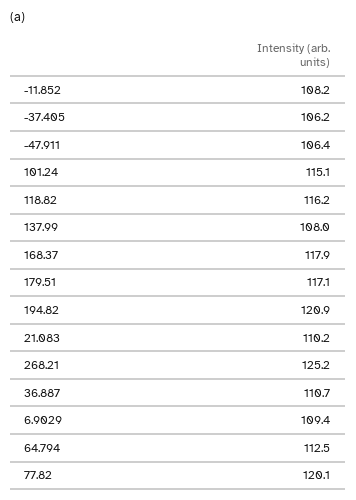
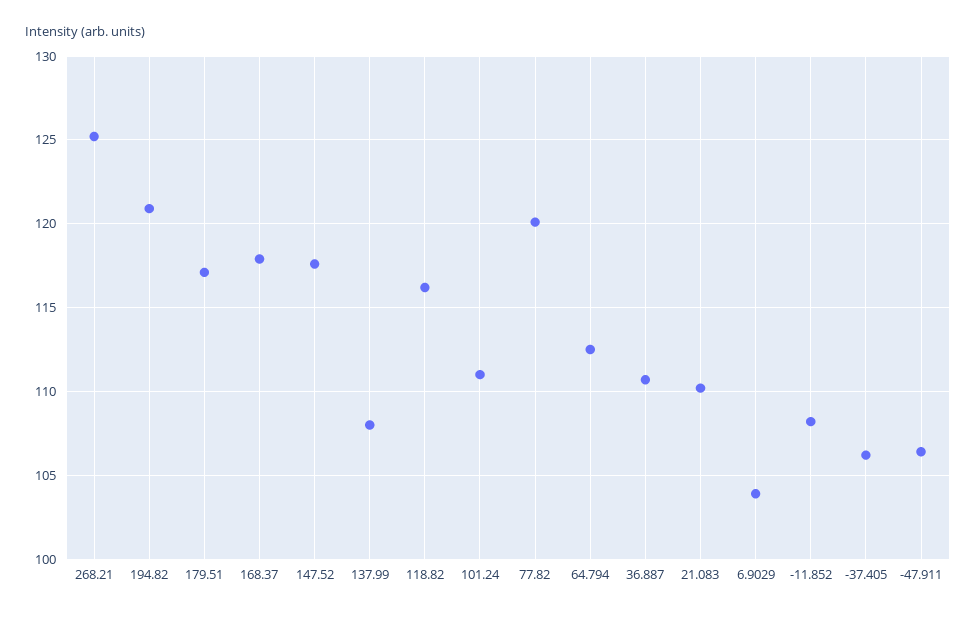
101.24: 115.1 -> 111
6.9029: 109.4 -> 104
147.52: none -> 117.5

